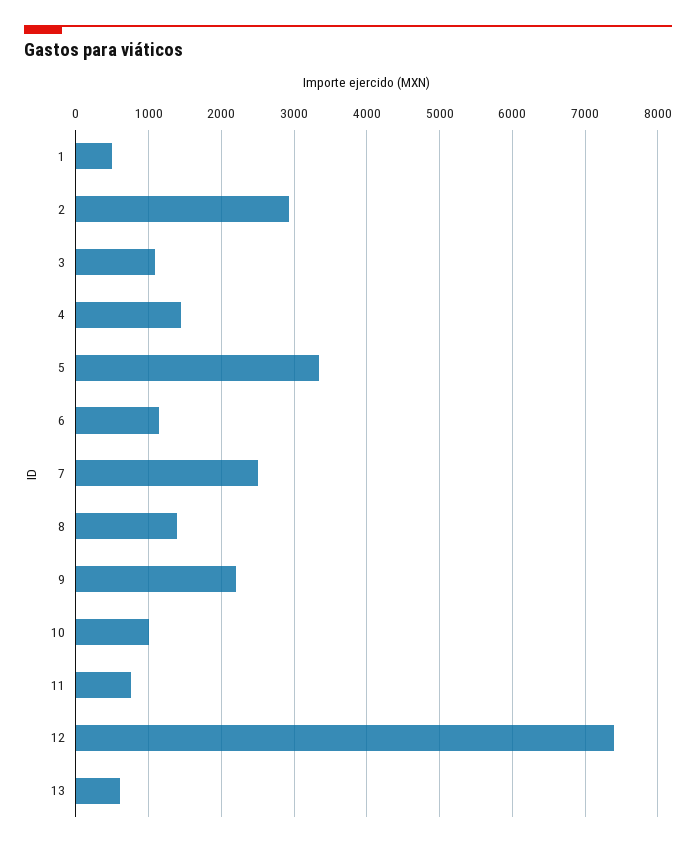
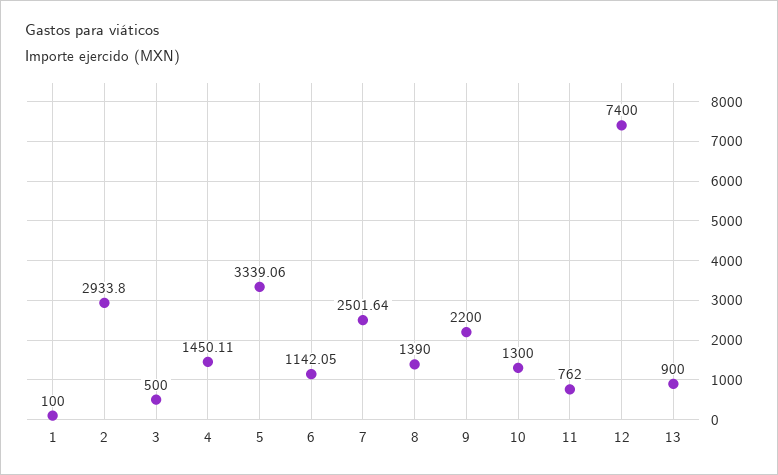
1: 500 -> 100
3: 1100 -> 500
10: 1000 -> 1300
13: 600 -> 900

